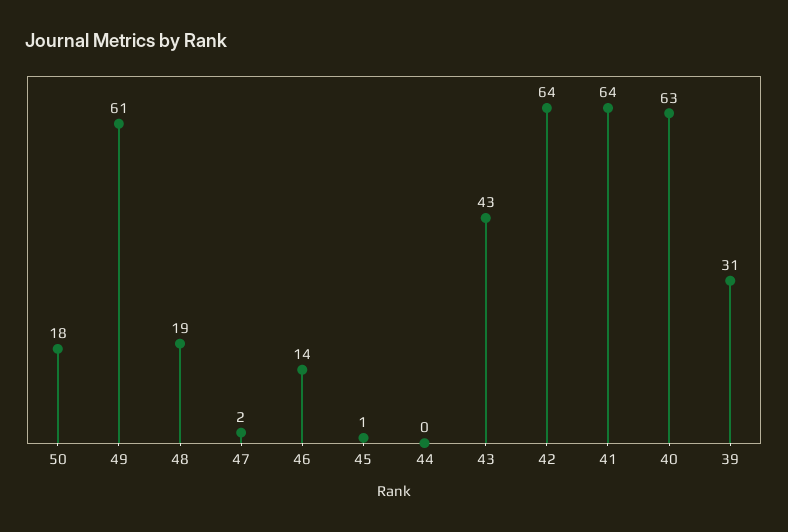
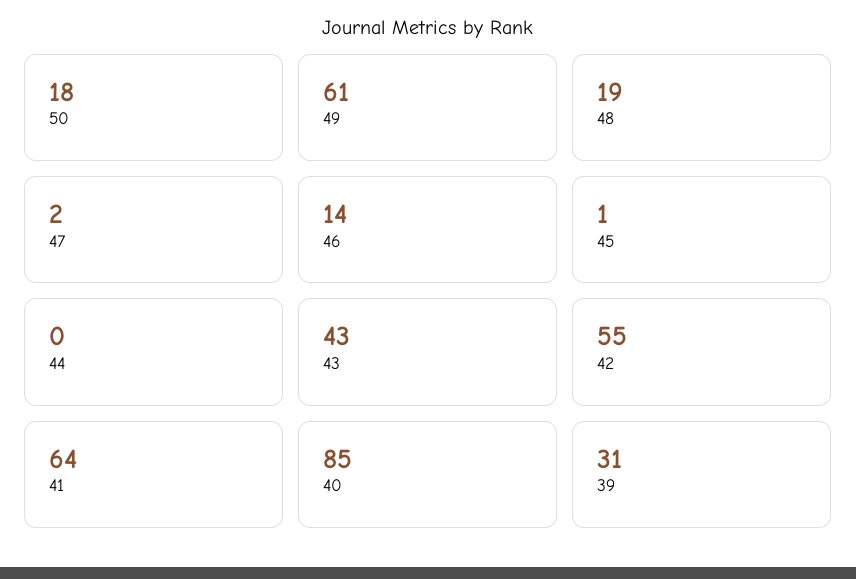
42: 64 -> 55
40: 63 -> 85

